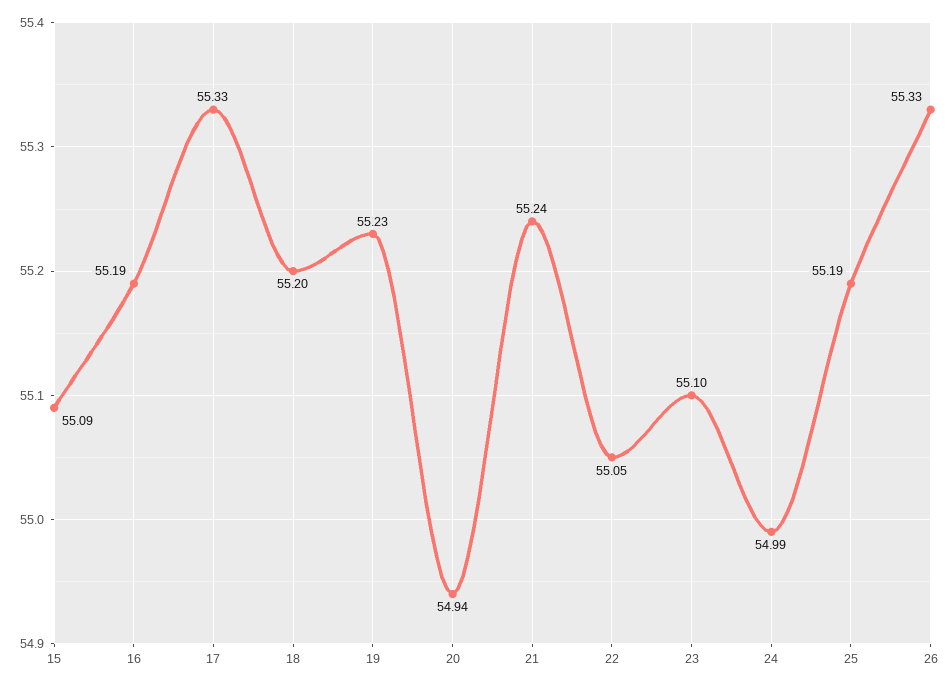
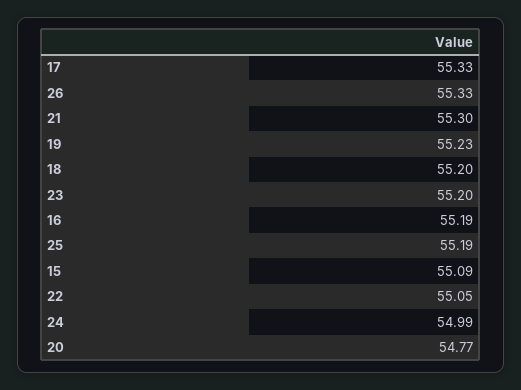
20: 54.94 -> 54.77
21: 55.24 -> 55.3
23: 55.1 -> 55.2

